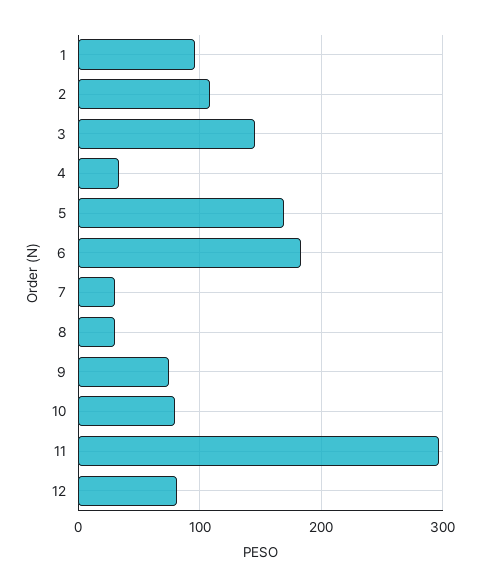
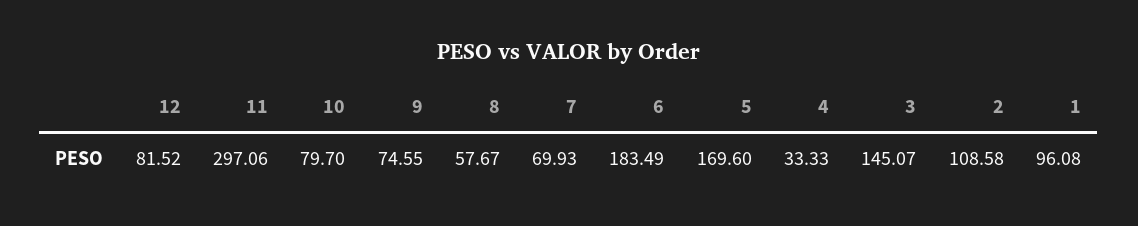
7: 30 -> 69.93
8: 30 -> 57.67

